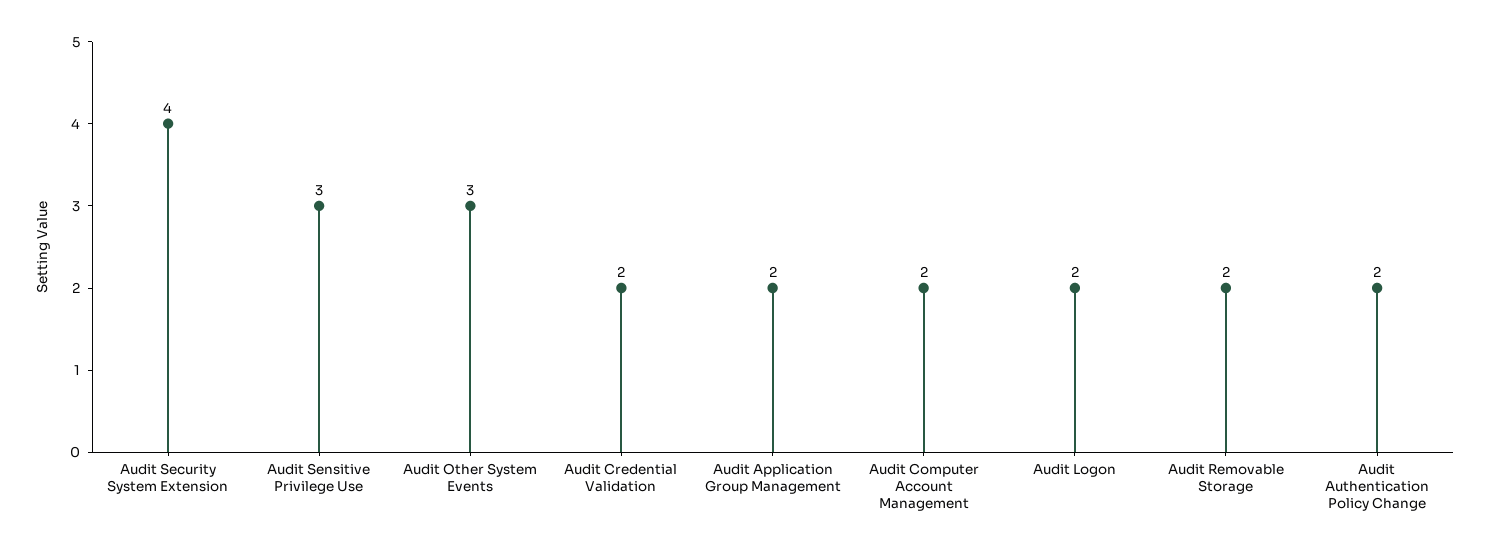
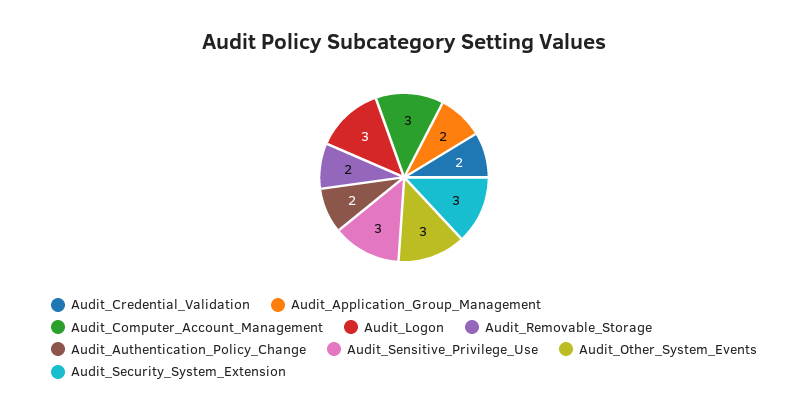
Audit Security System Extension: 4 -> 3
Audit Computer Account Management: 2 -> 3
Audit Logon: 2 -> 3

